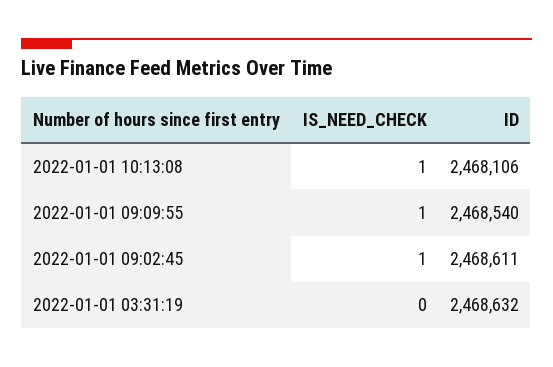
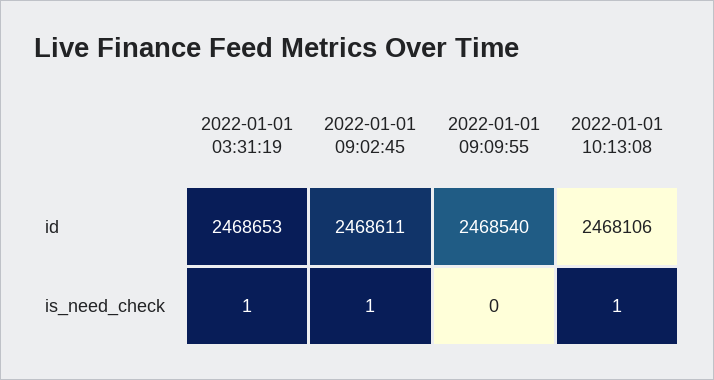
IS_NEED_CHECK, 2022-01-01 09:09:55: 1 -> 0
IS_NEED_CHECK, 2022-01-01 03:31:19: 0 -> 1
ID, 2022-01-01 03:31:19: 2468632 -> 2468653

